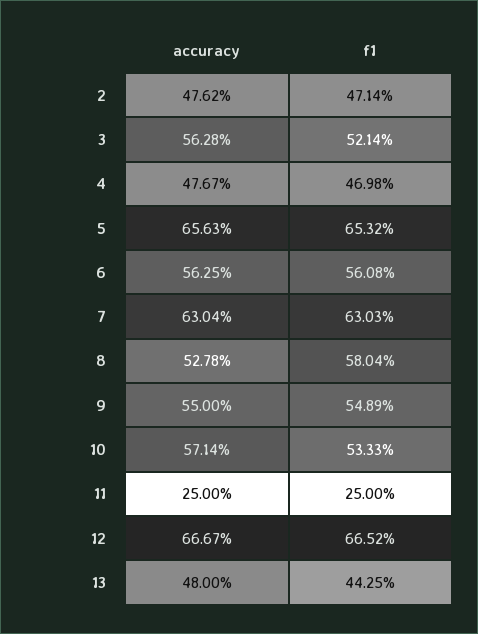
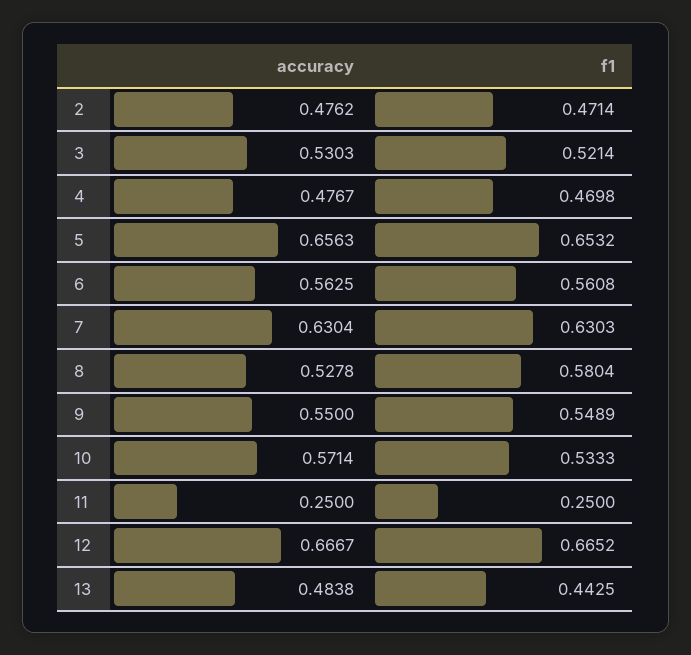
accuracy, 3: 0.5628 -> 0.5303
accuracy, 13: 0.48 -> 0.4838

